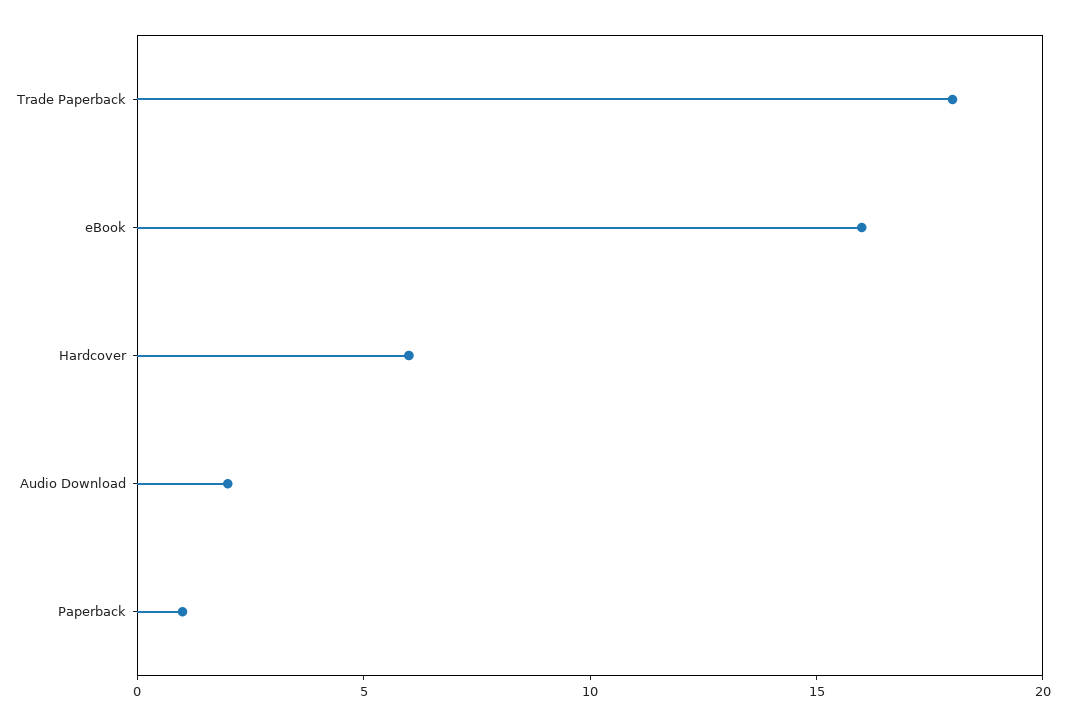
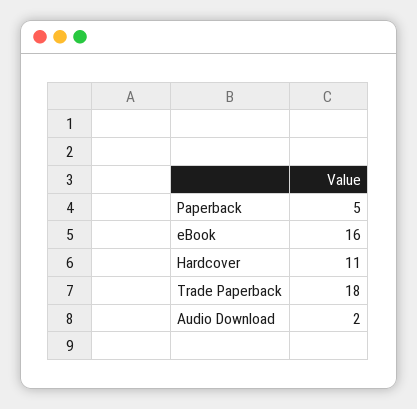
Hardcover: 6 -> 11
Paperback: 1 -> 5

